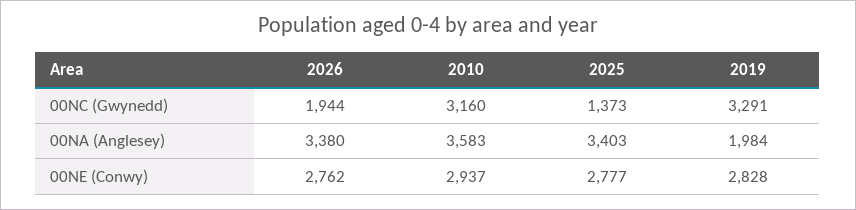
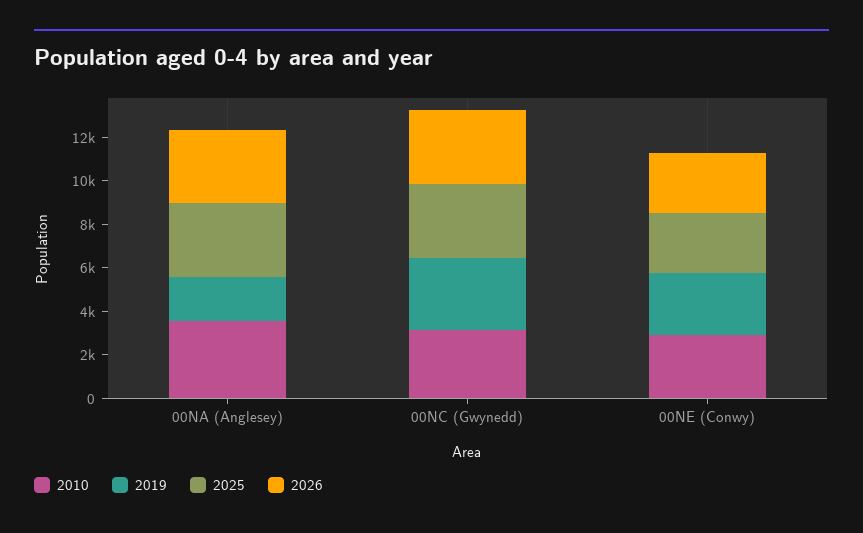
2026, 00NC (Gwynedd): 1944 -> 3500
2025, 00NC (Gwynedd): 1373 -> 3500

